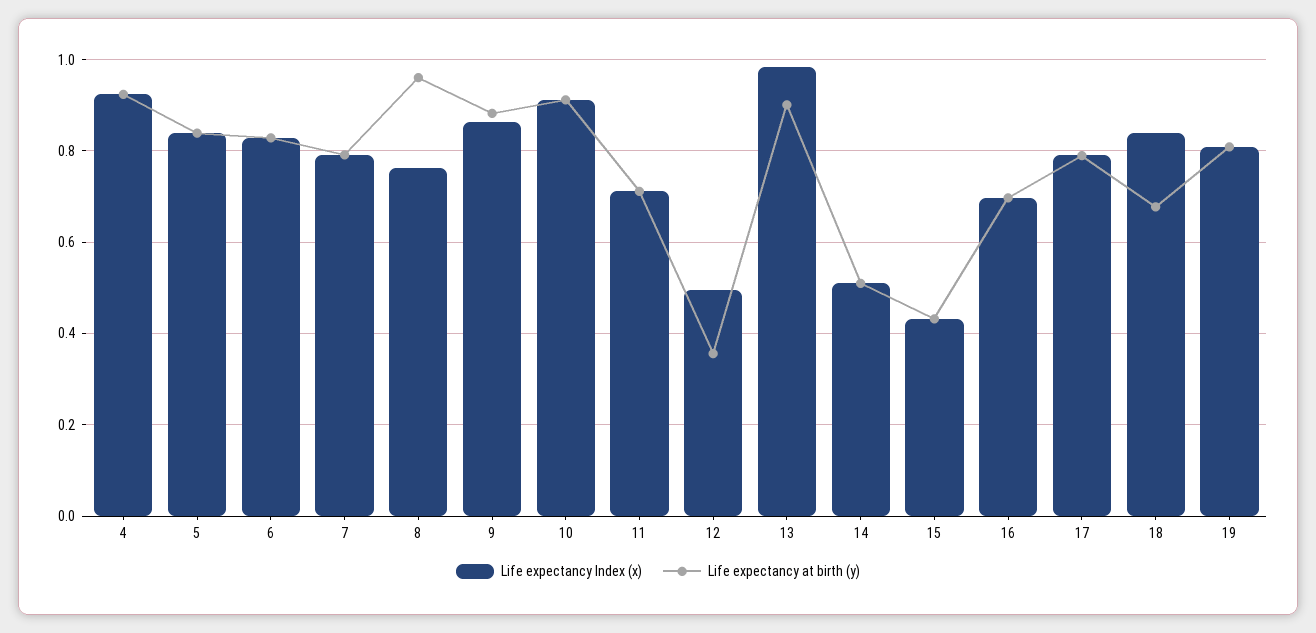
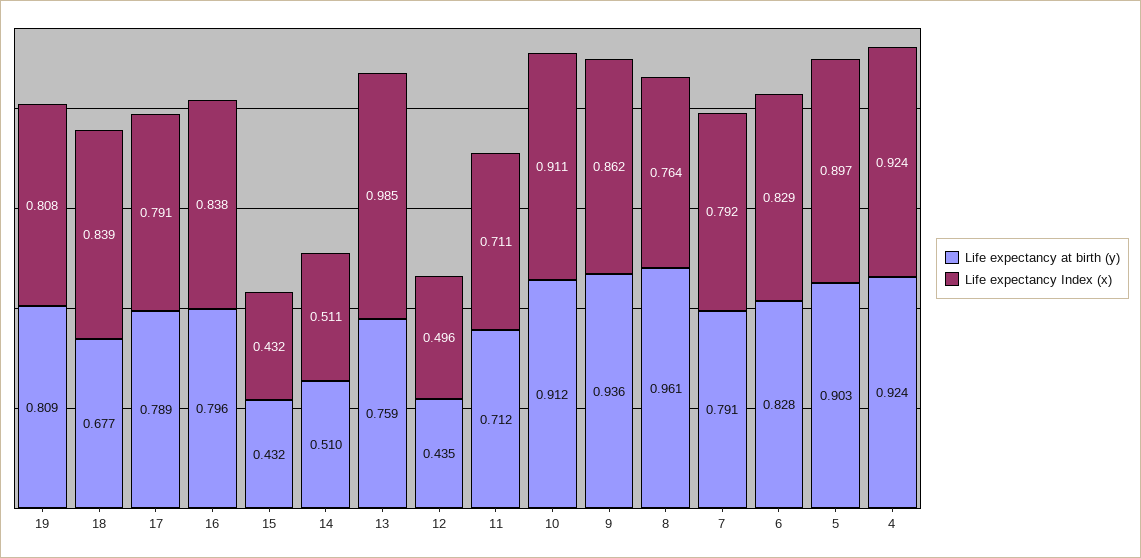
Life expectancy Index (x), 5: 0.84 -> 0.897
Life expectancy at birth (y), 5: 0.84 -> 0.903
Life expectancy at birth (y), 9: 0.88 -> 0.936
Life expectancy at birth (y), 12: 0.36 -> 0.435
Life expectancy at birth (y), 13: 0.9 -> 0.759
Life expectancy Index (x), 16: 0.7 -> 0.838
Life expectancy at birth (y), 16: 0.7 -> 0.796

